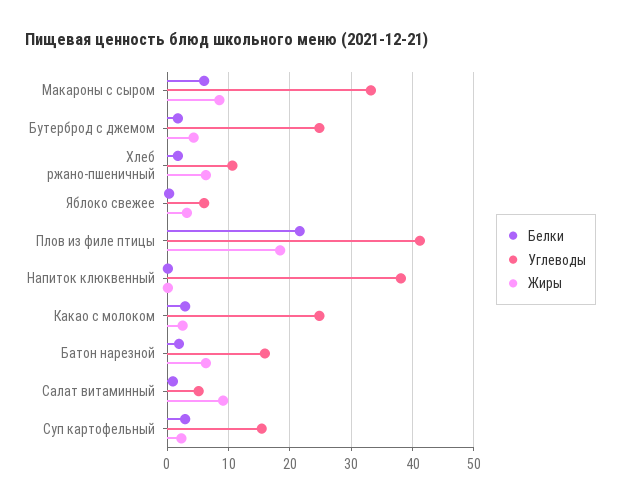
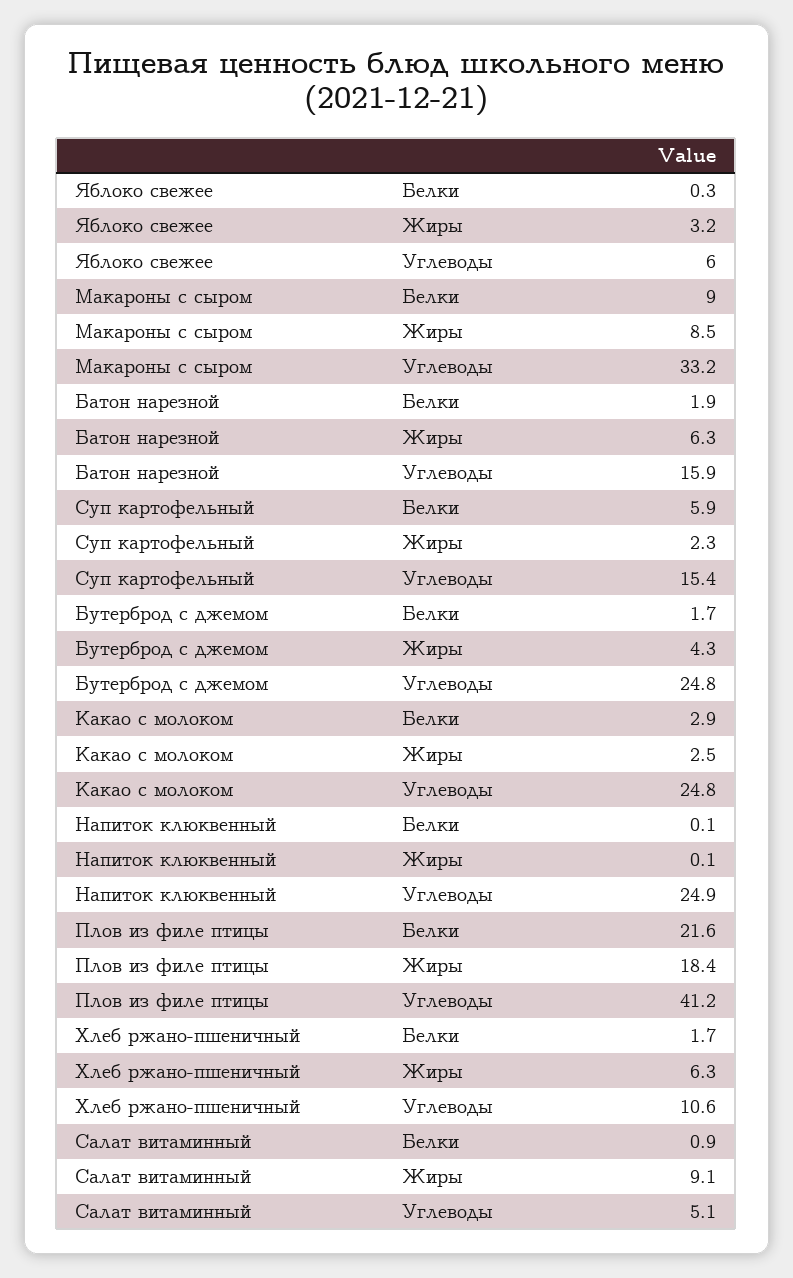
Белки, Макароны с сыром: 6 -> 9
Углеводы, Напиток клюквенный: 38 -> 24.9
Белки, Суп картофельный: 3 -> 5.9

